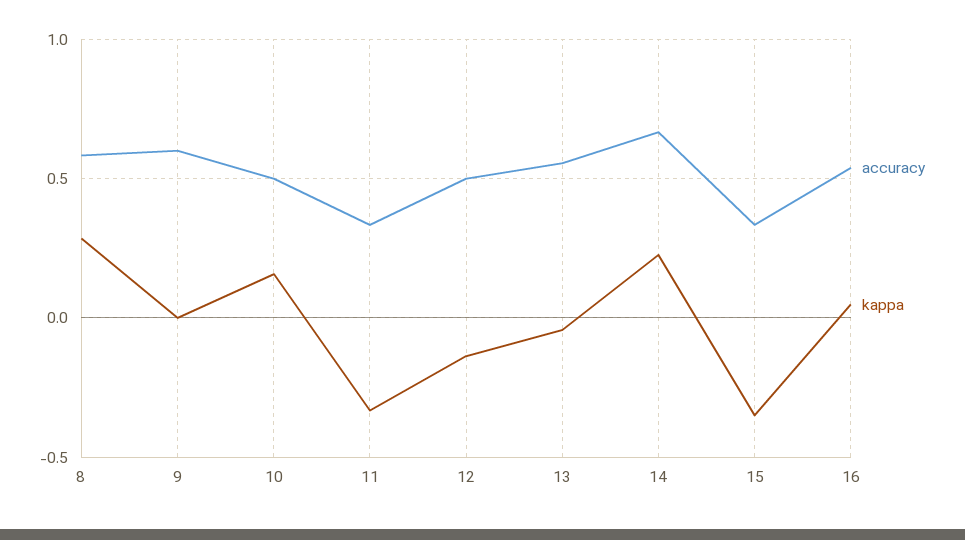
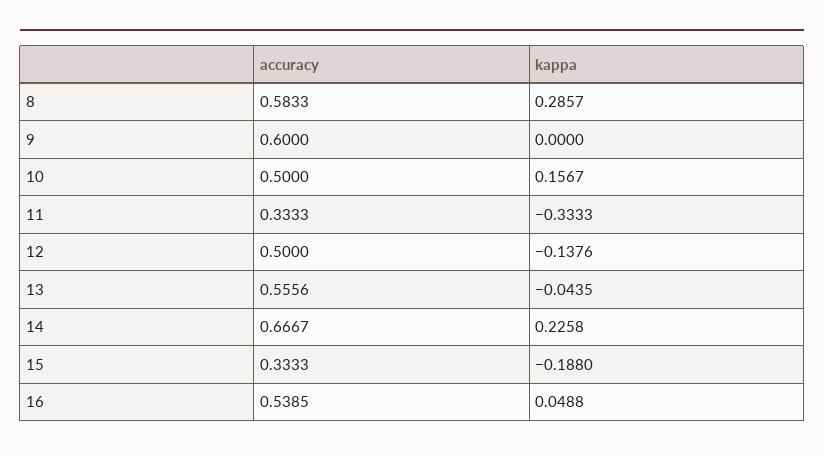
kappa, 15: -0.35 -> -0.188

